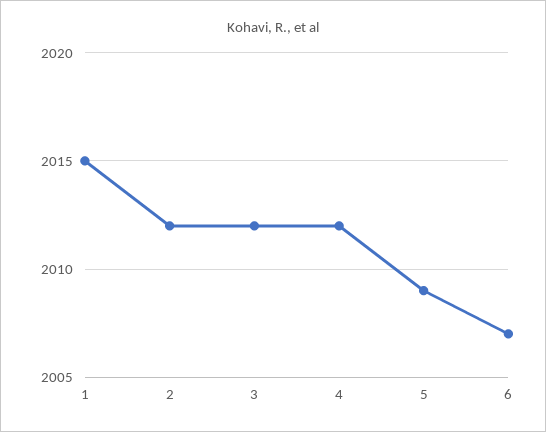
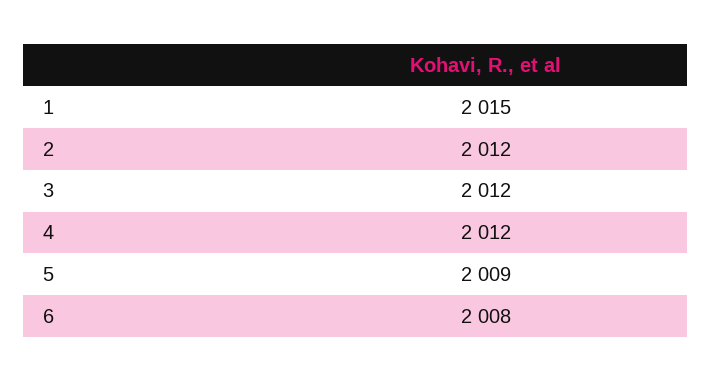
6: 2007 -> 2008

